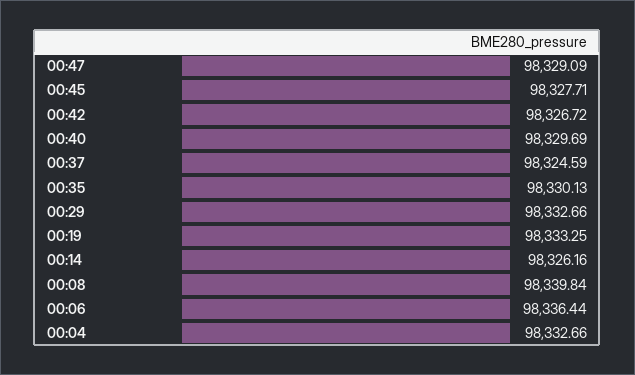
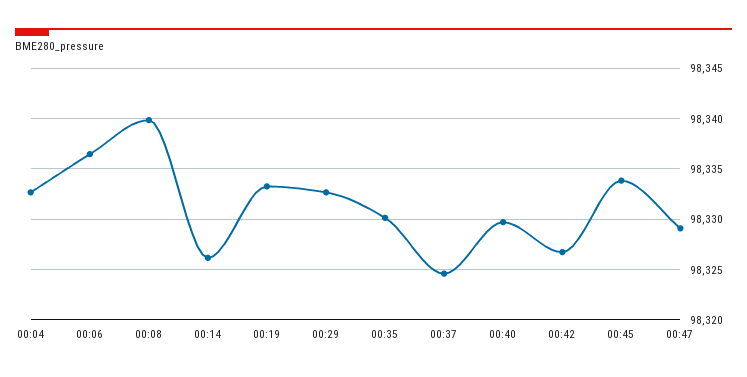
00:45: 98327.71 -> 98334

